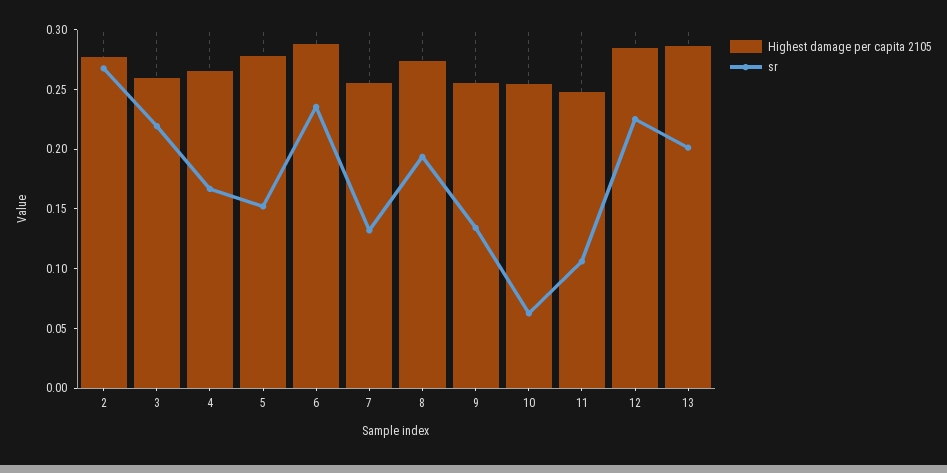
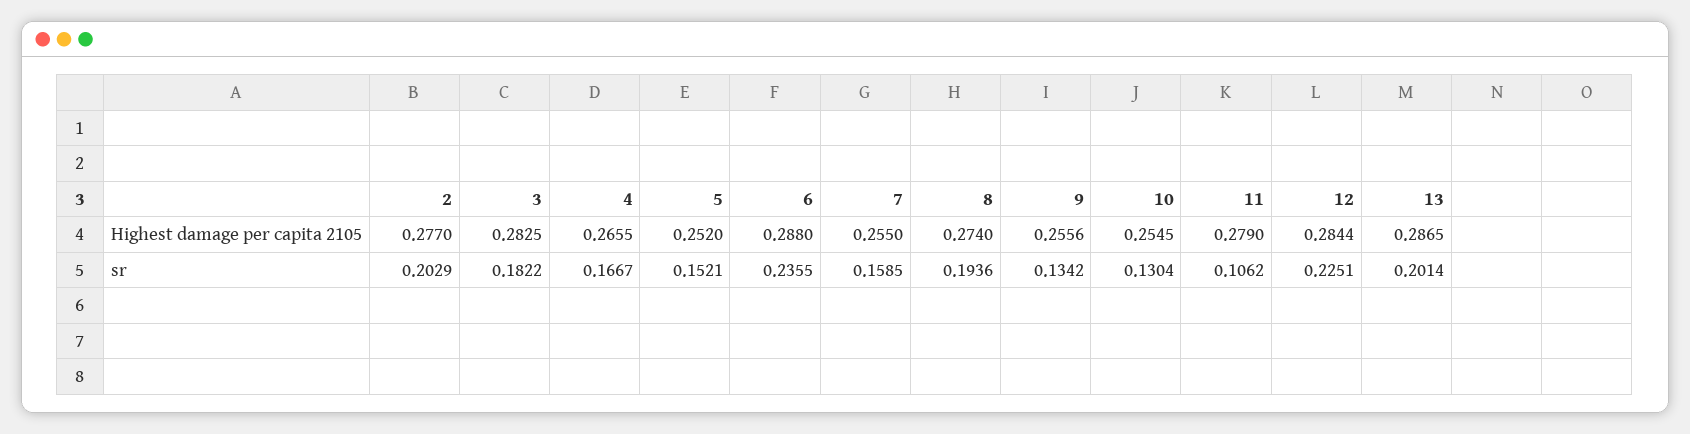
sr, 2: 0.27 -> 0.2029
Highest damage per capita 2105, 3: 0.26 -> 0.2825
sr, 3: 0.22 -> 0.1822
Highest damage per capita 2105, 5: 0.28 -> 0.252
sr, 7: 0.13 -> 0.1585
sr, 10: 0.06 -> 0.1304
Highest damage per capita 2105, 11: 0.25 -> 0.279

